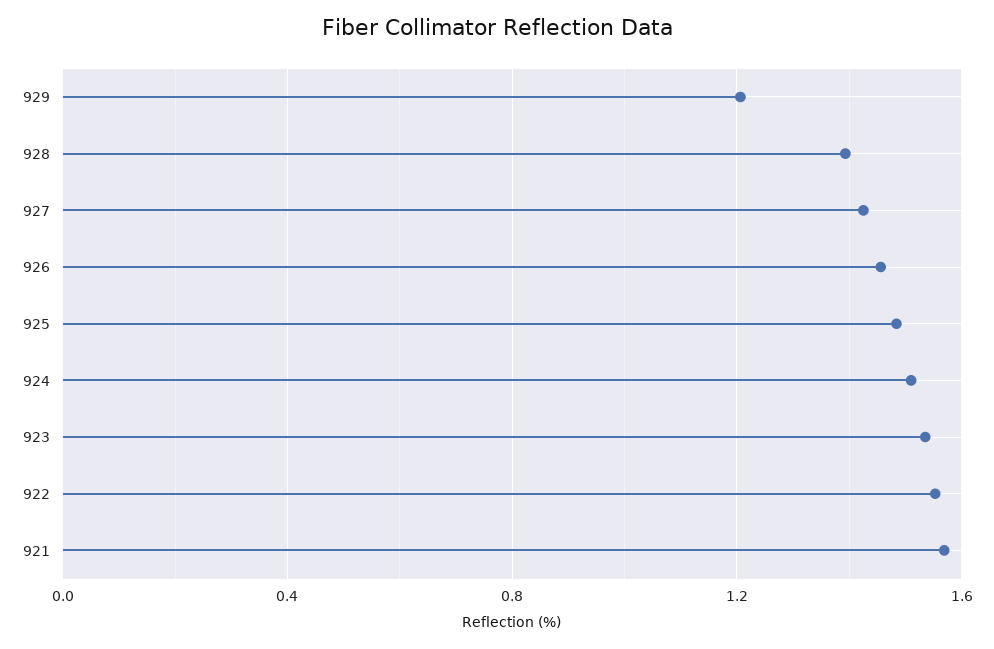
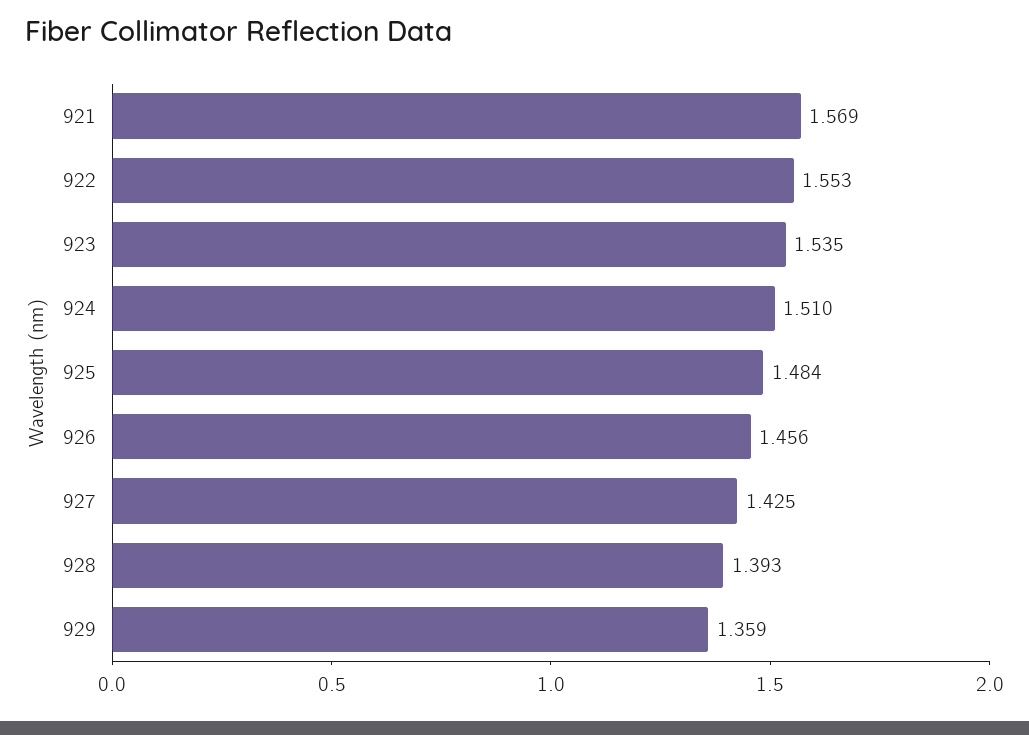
929: 1.2 -> 1.359

